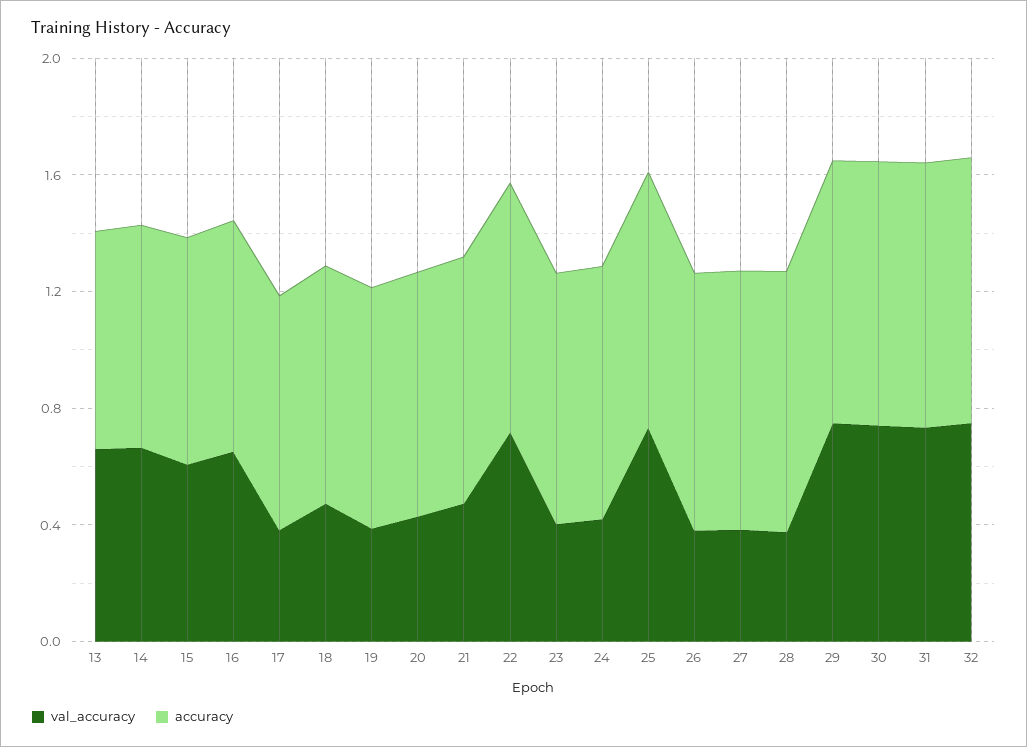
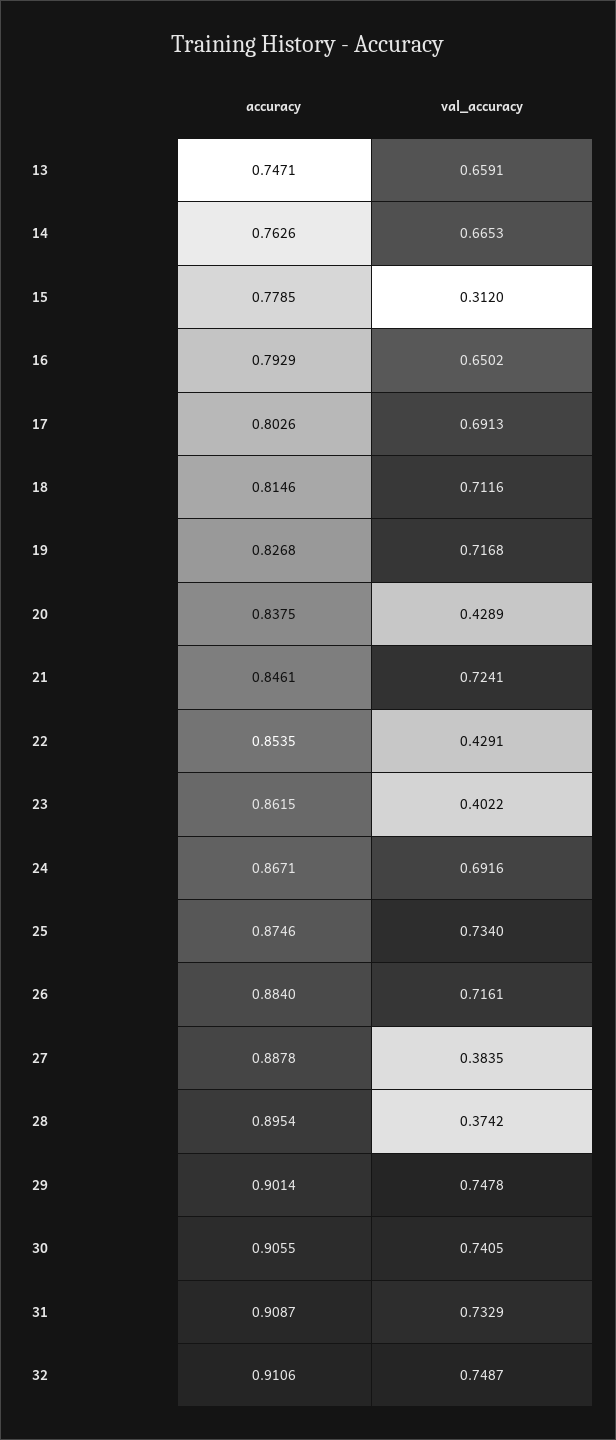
val_accuracy, 15: 0.6 -> 0.312
val_accuracy, 17: 0.4 -> 0.6913
val_accuracy, 18: 0.5 -> 0.7116
val_accuracy, 19: 0.4 -> 0.7168
val_accuracy, 21: 0.5 -> 0.7241
val_accuracy, 22: 0.7 -> 0.4291
val_accuracy, 24: 0.4 -> 0.6916
val_accuracy, 26: 0.4 -> 0.7161

